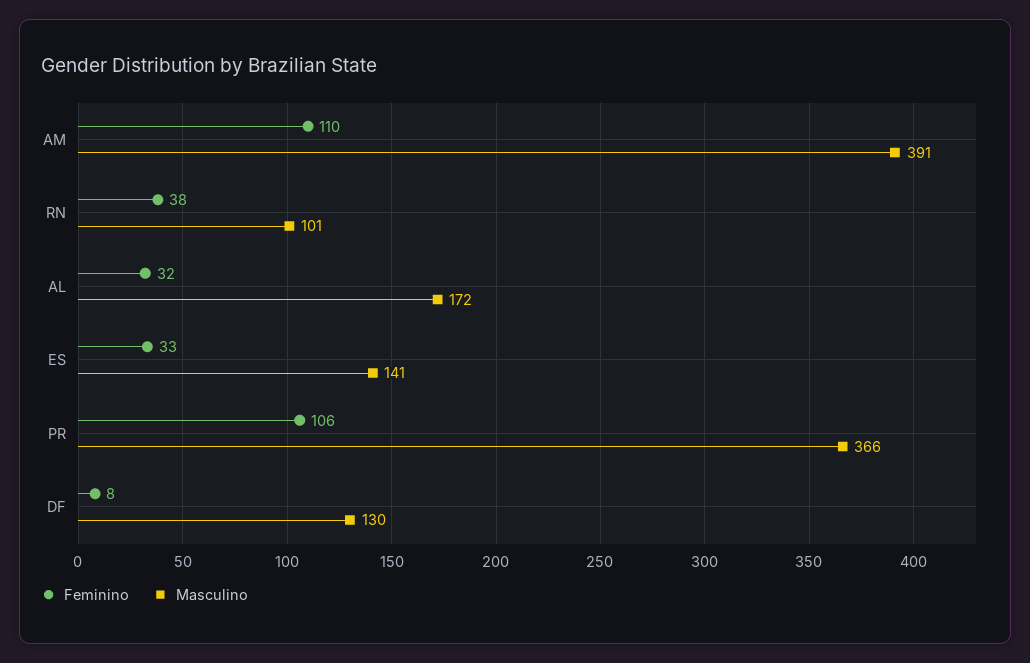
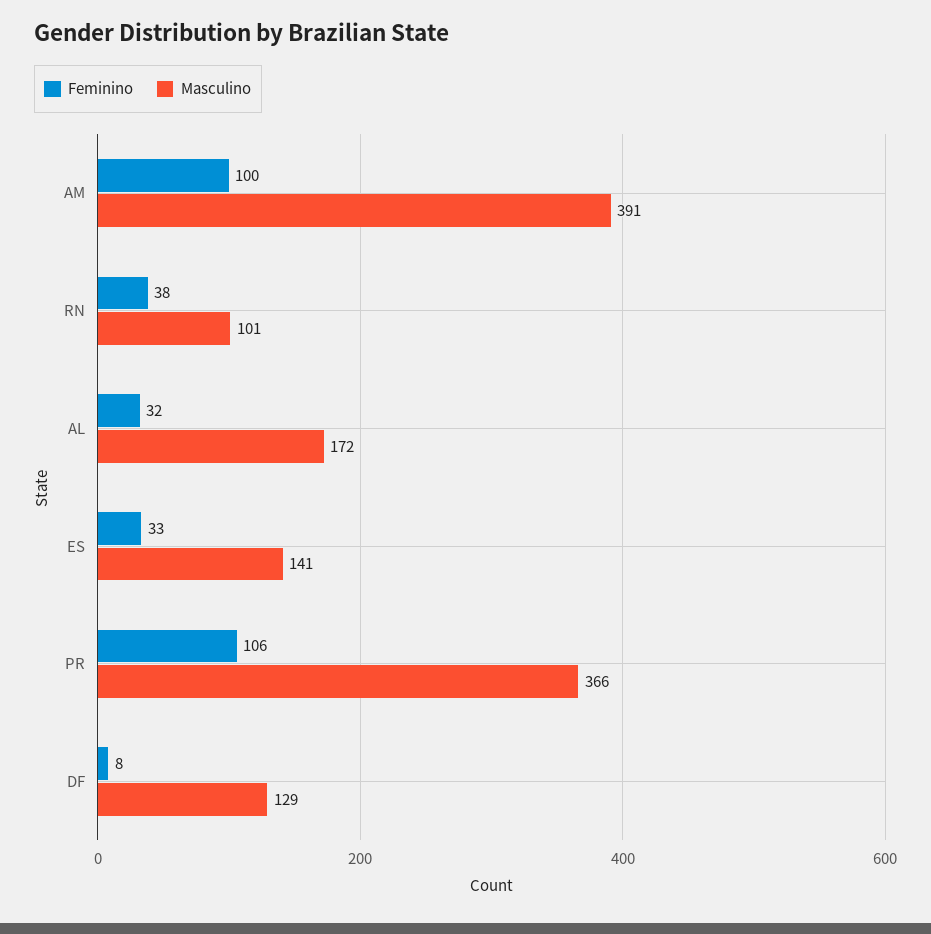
Feminino, AM: 110 -> 100
Masculino, DF: 130 -> 129

